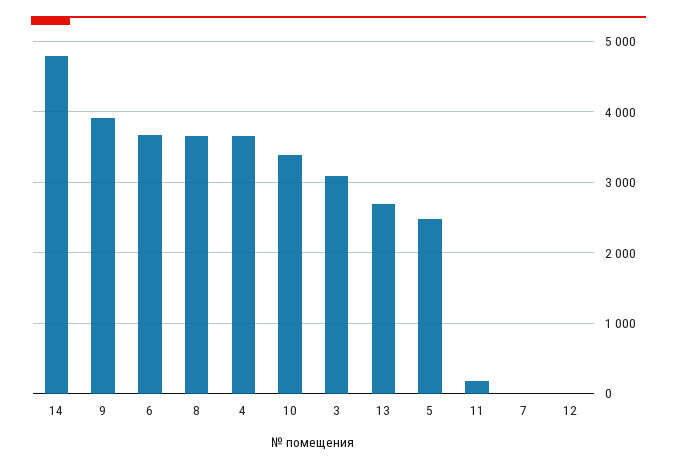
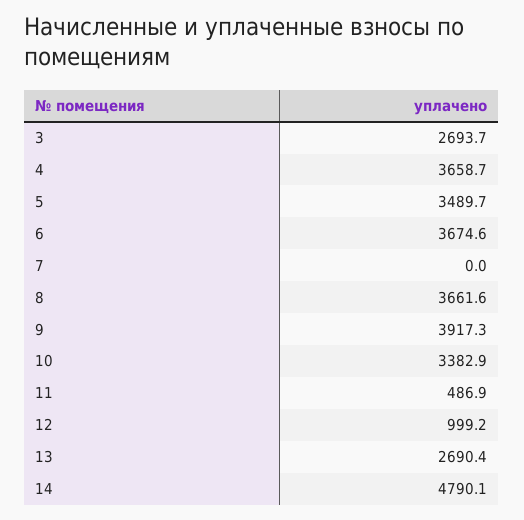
3: 3100 -> 2693.7
5: 2500 -> 3489.7
11: 200 -> 486.9
12: 0 -> 999.2

